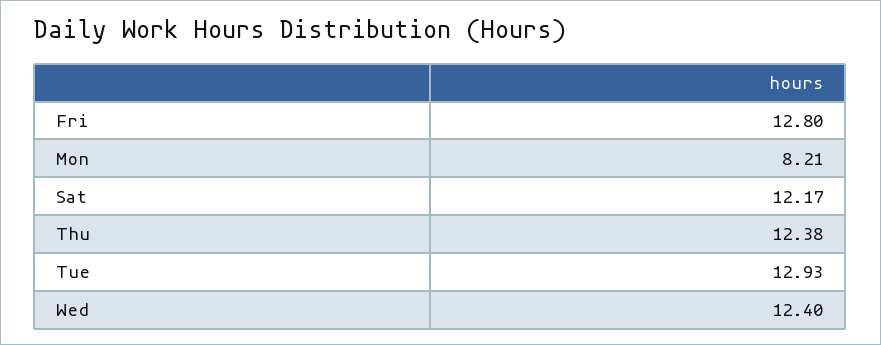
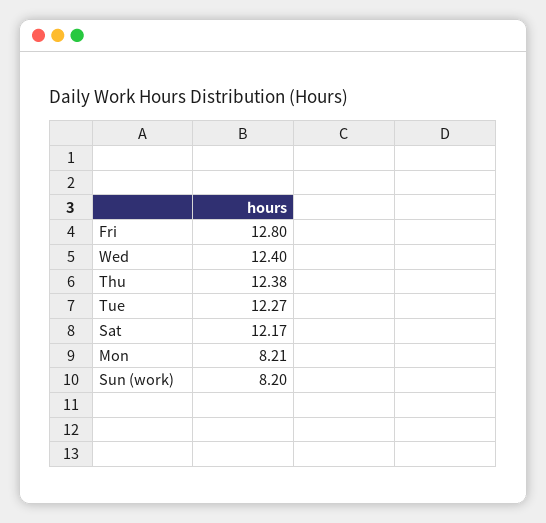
Tue: 12.93 -> 12.27
Sun (work): none -> 8.2

